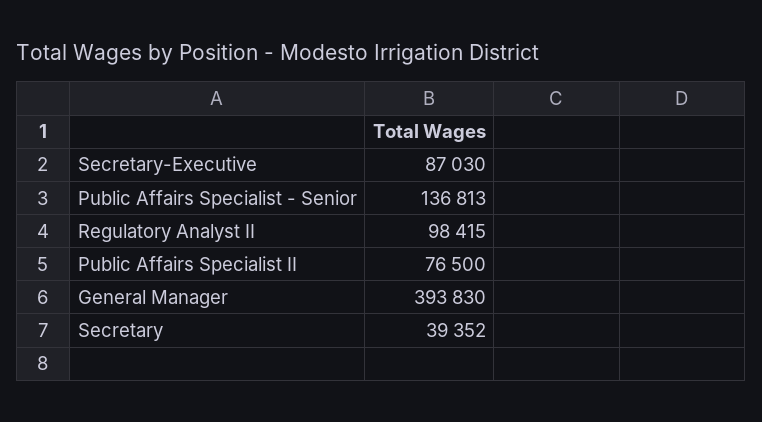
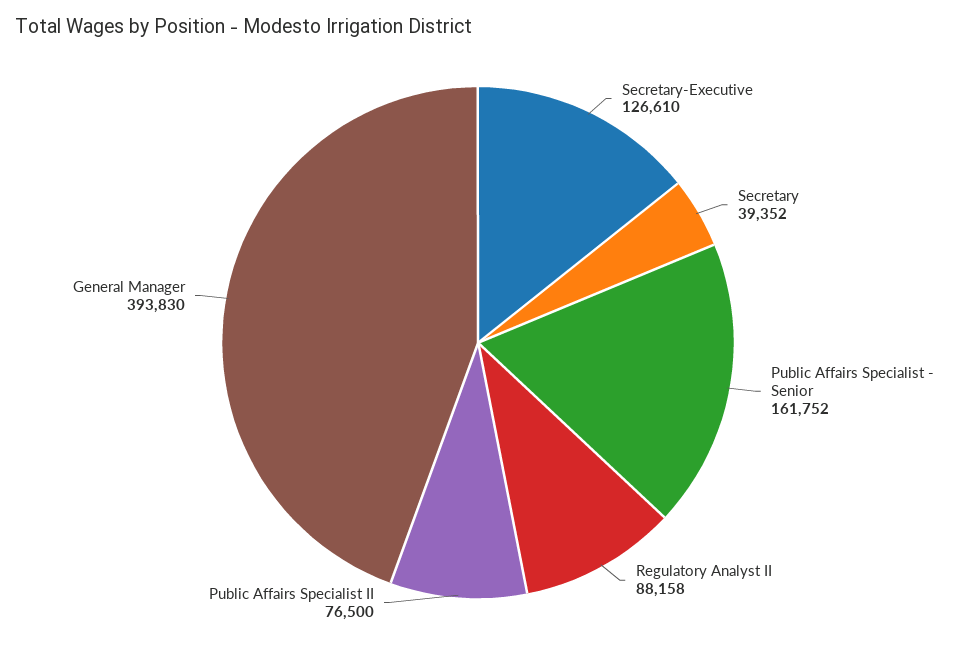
Secretary-Executive: 87030 -> 126610
Public Affairs Specialist - Senior: 136813 -> 161752
Regulatory Analyst II: 98415 -> 88158

